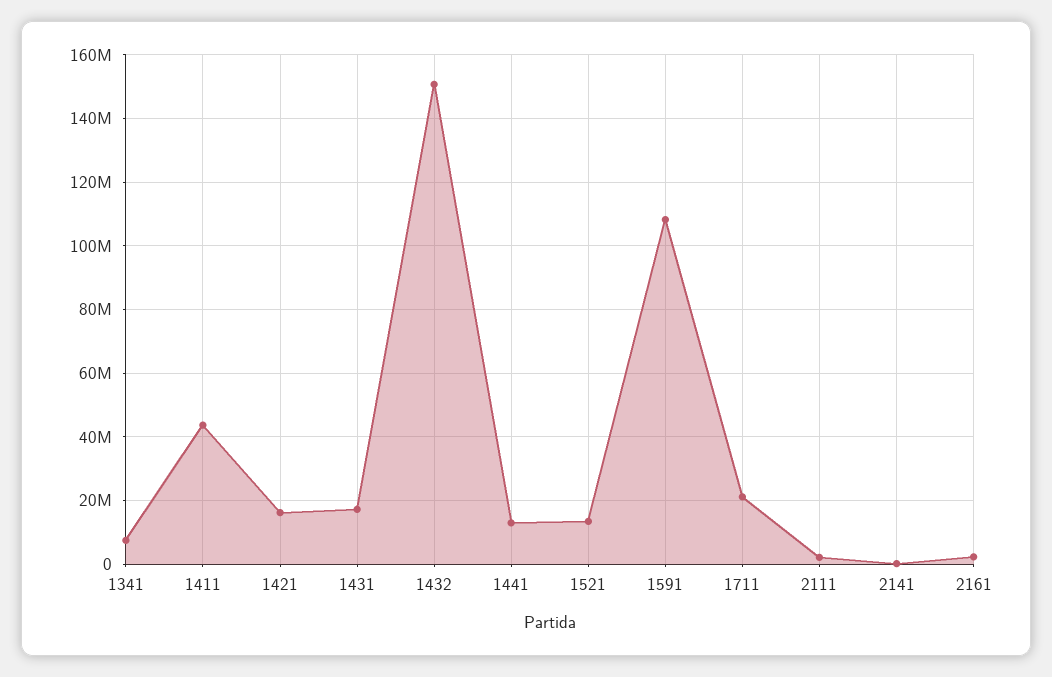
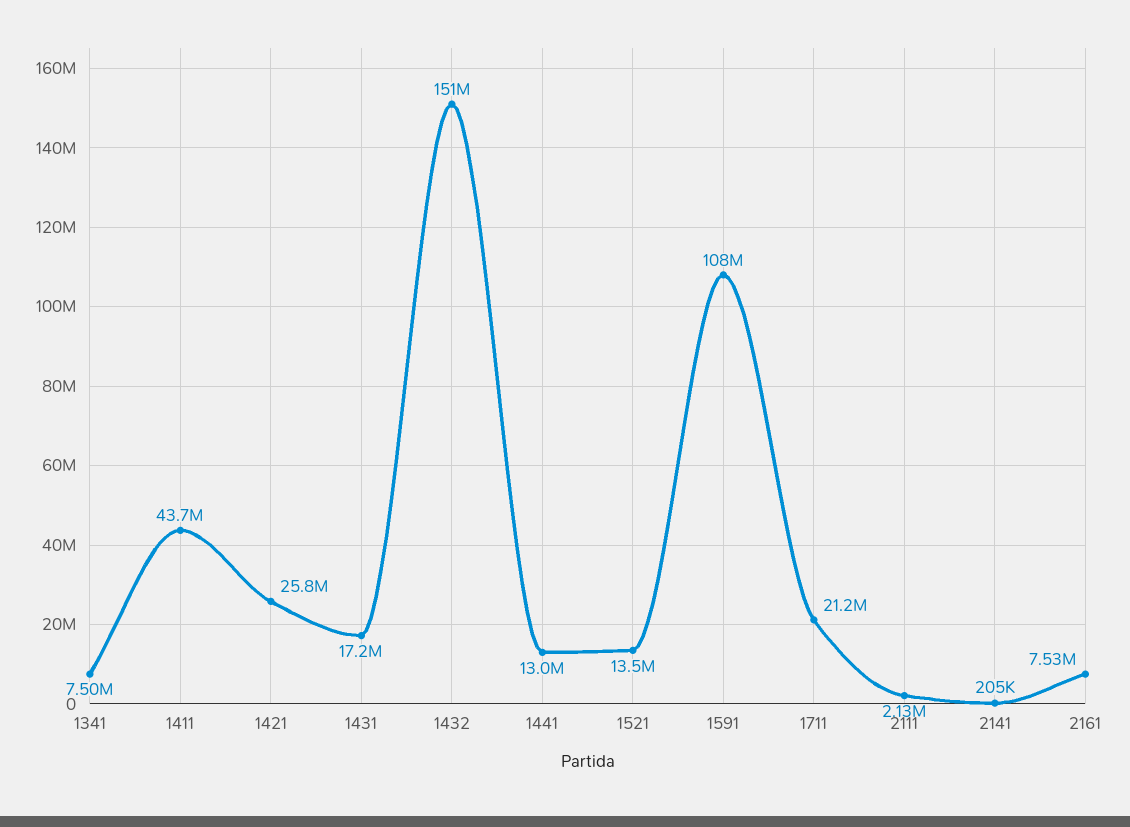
1421: 16000000 -> 25800000
2161: 2000000 -> 7530000

